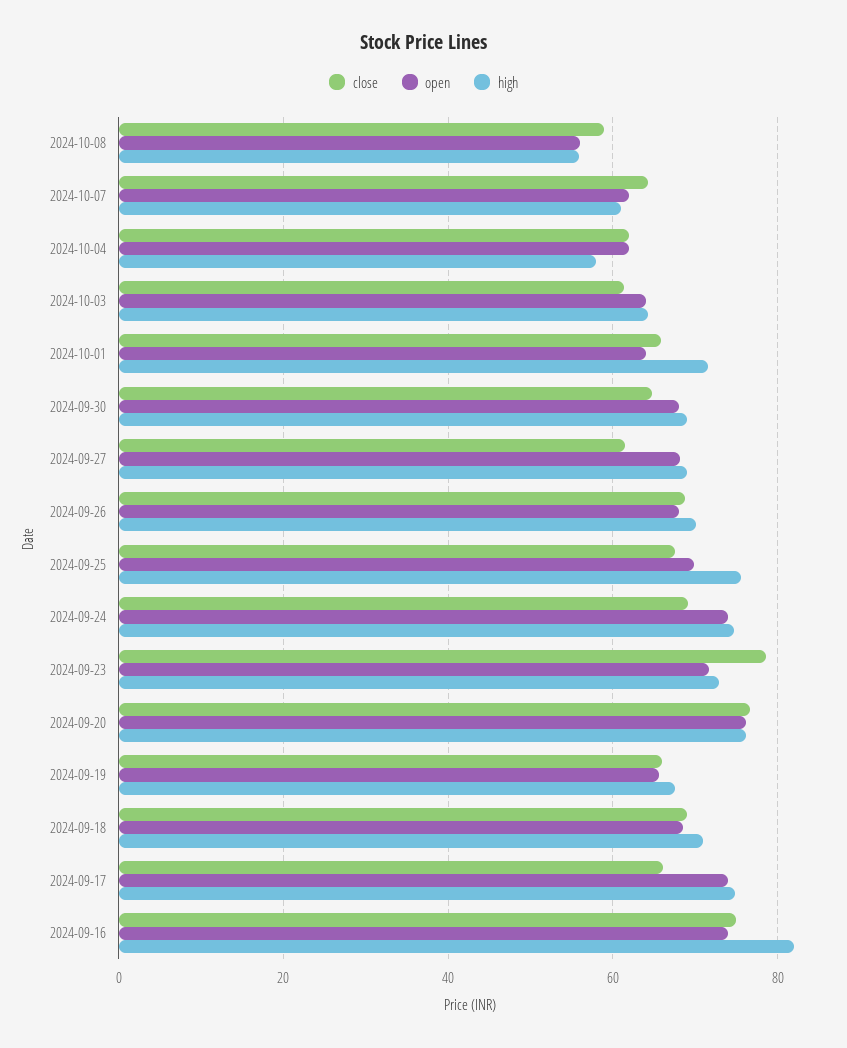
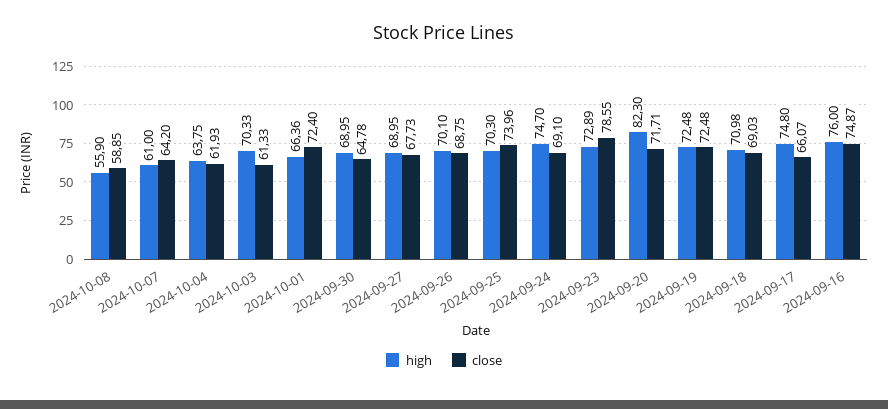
open, 2024-10-08: 56 -> none
open, 2024-10-07: 62 -> none
open, 2024-10-04: 62 -> none
high, 2024-10-04: 58 -> 63.75
open, 2024-10-03: 64 -> none
high, 2024-10-03: 64 -> 70.33
close, 2024-10-01: 66 -> 72.4
open, 2024-10-01: 64 -> none
high, 2024-10-01: 72 -> 66.36
open, 2024-09-30: 68 -> none
close, 2024-09-27: 62 -> 67.73
open, 2024-09-27: 68 -> none
open, 2024-09-26: 68 -> none
close, 2024-09-25: 68 -> 73.96
open, 2024-09-25: 70 -> none
high, 2024-09-25: 76 -> 70.3
open, 2024-09-24: 74 -> none
open, 2024-09-23: 72 -> none
close, 2024-09-20: 76 -> 71.71
open, 2024-09-20: 76 -> none
high, 2024-09-20: 76 -> 82.3
close, 2024-09-19: 66 -> 72.48
open, 2024-09-19: 66 -> none
high, 2024-09-19: 68 -> 72.48
open, 2024-09-18: 68 -> none
open, 2024-09-17: 74 -> none
open, 2024-09-16: 74 -> none
high, 2024-09-16: 82 -> 76

